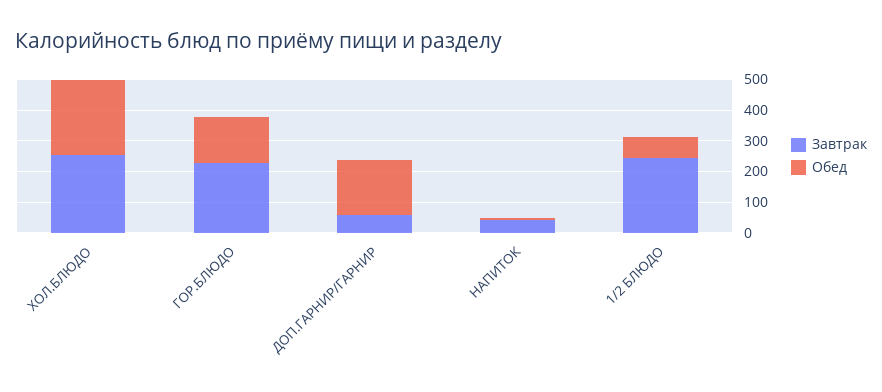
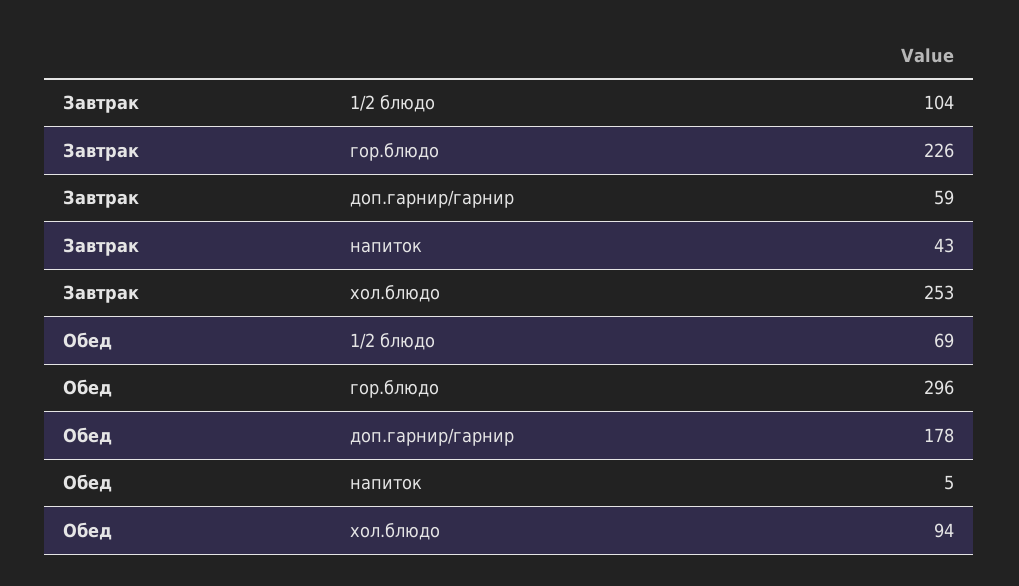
Обед, ХОЛ.БЛЮДО: 250 -> 94
Обед, ГОР.БЛЮДО: 150 -> 296
Завтрак, 1/2 БЛЮДО: 250 -> 104

